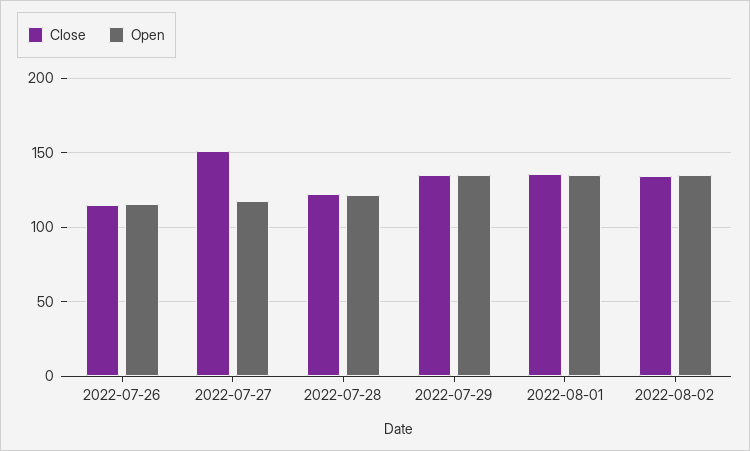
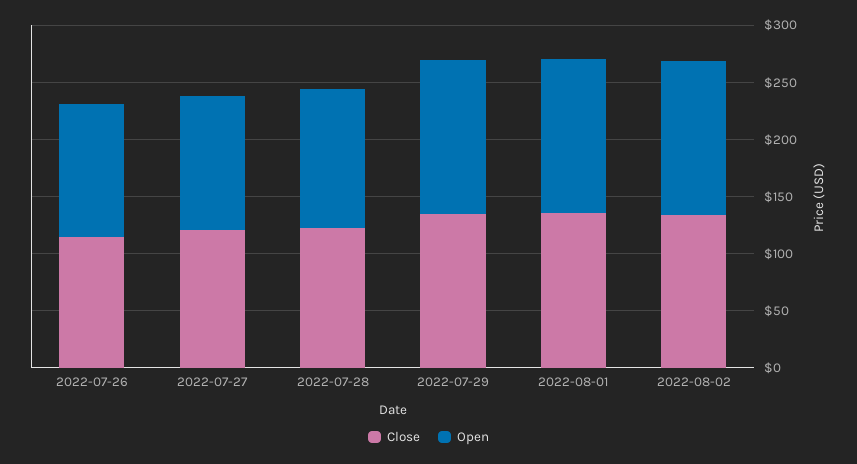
Close, 2022-07-27: 150 -> 120

